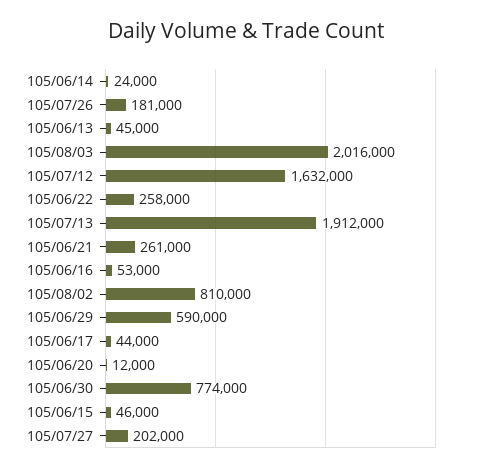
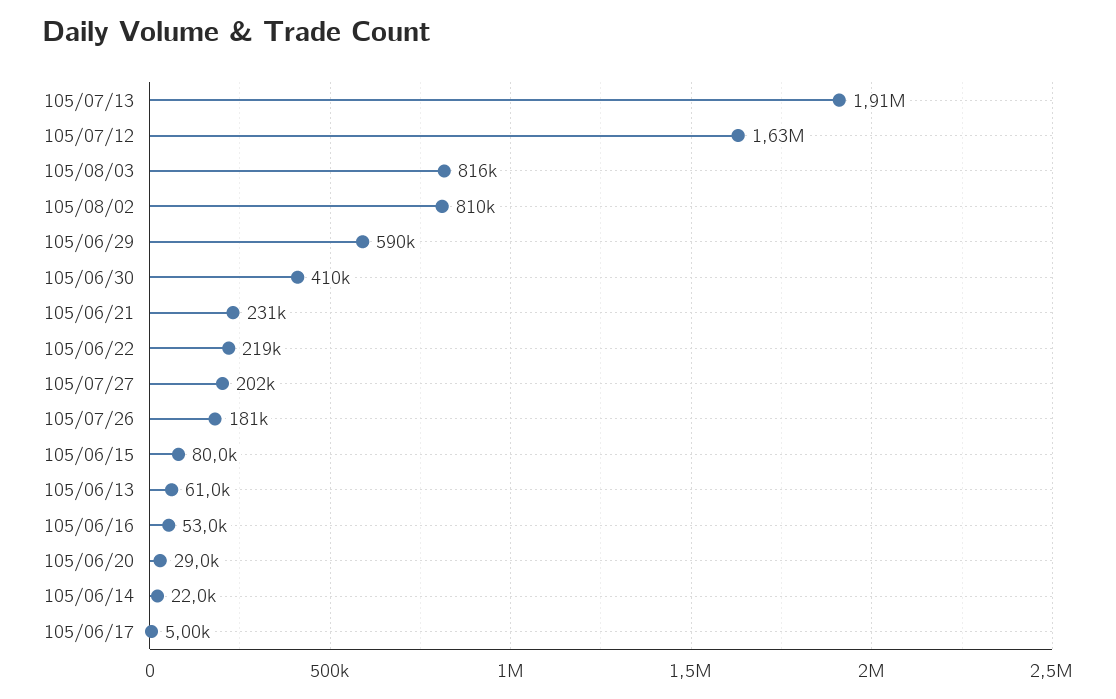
105/06/14: 24000 -> 22000
105/06/13: 45000 -> 61000
105/08/03: 2016000 -> 816000
105/06/22: 258000 -> 219000
105/06/21: 261000 -> 231000
105/06/17: 44000 -> 5000
105/06/20: 12000 -> 29000
105/06/30: 774000 -> 410000
105/06/15: 46000 -> 80000

